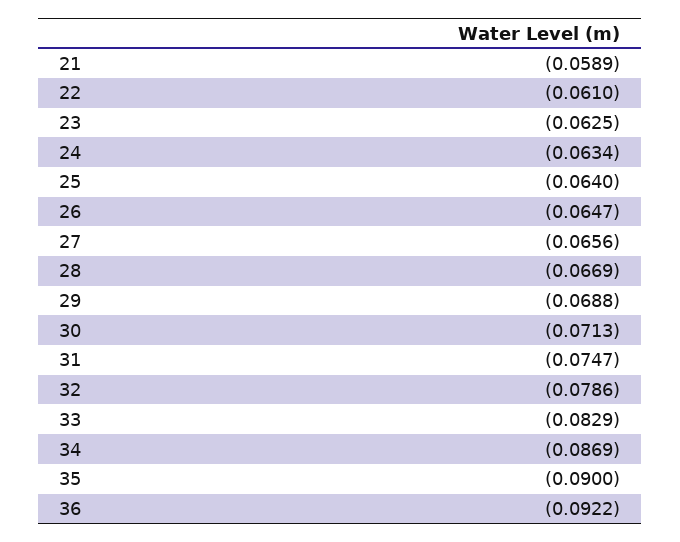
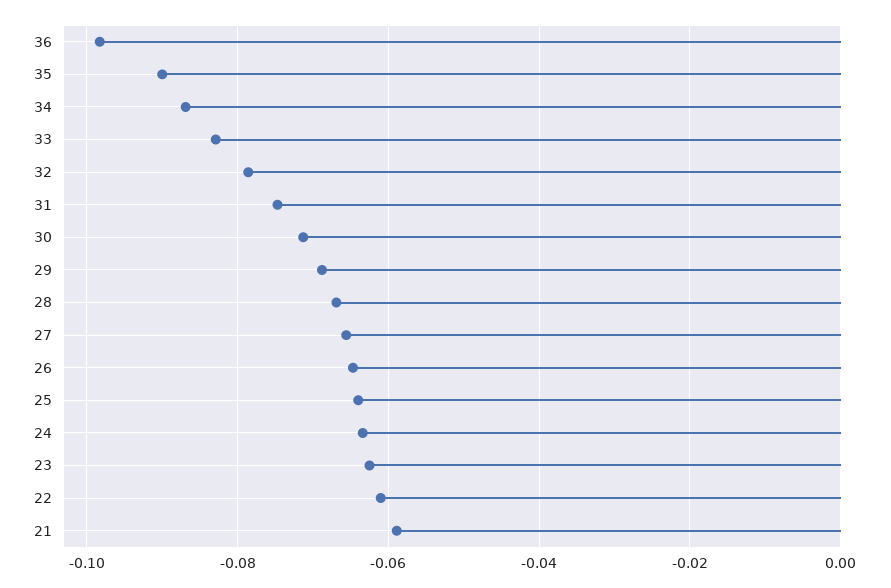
36: -0.0922 -> -0.098

